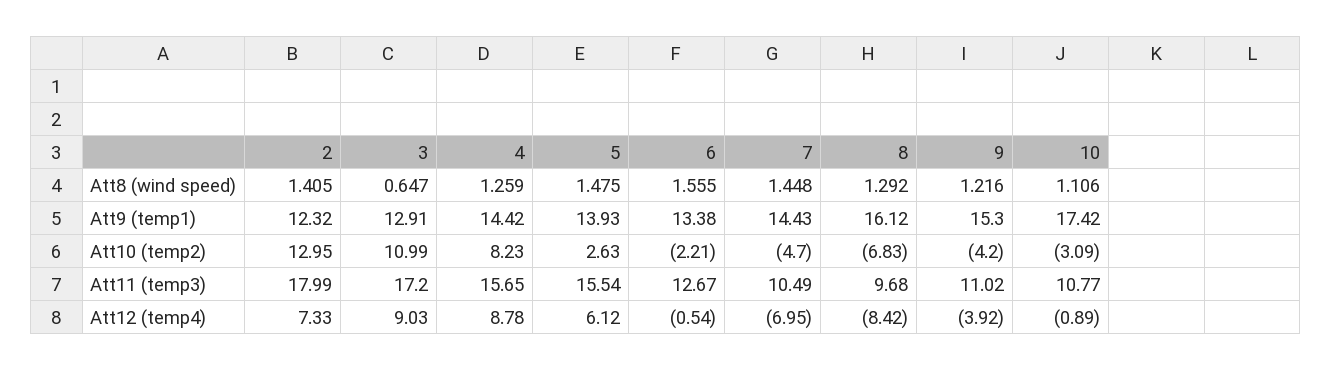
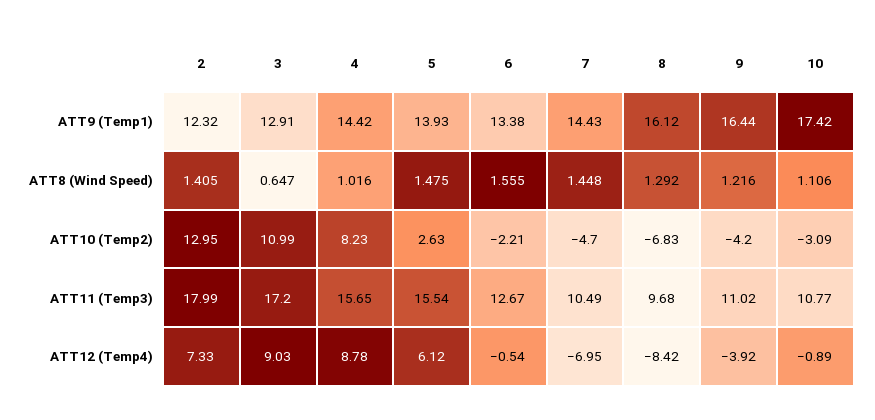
4, Att8 (wind speed): 1.259 -> 1.016
9, Att9 (temp1): 15.3 -> 16.44

